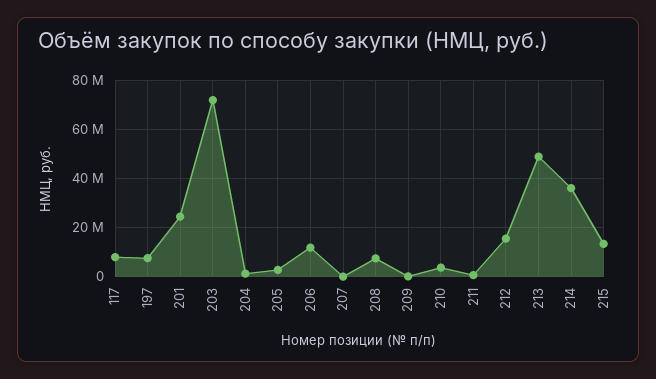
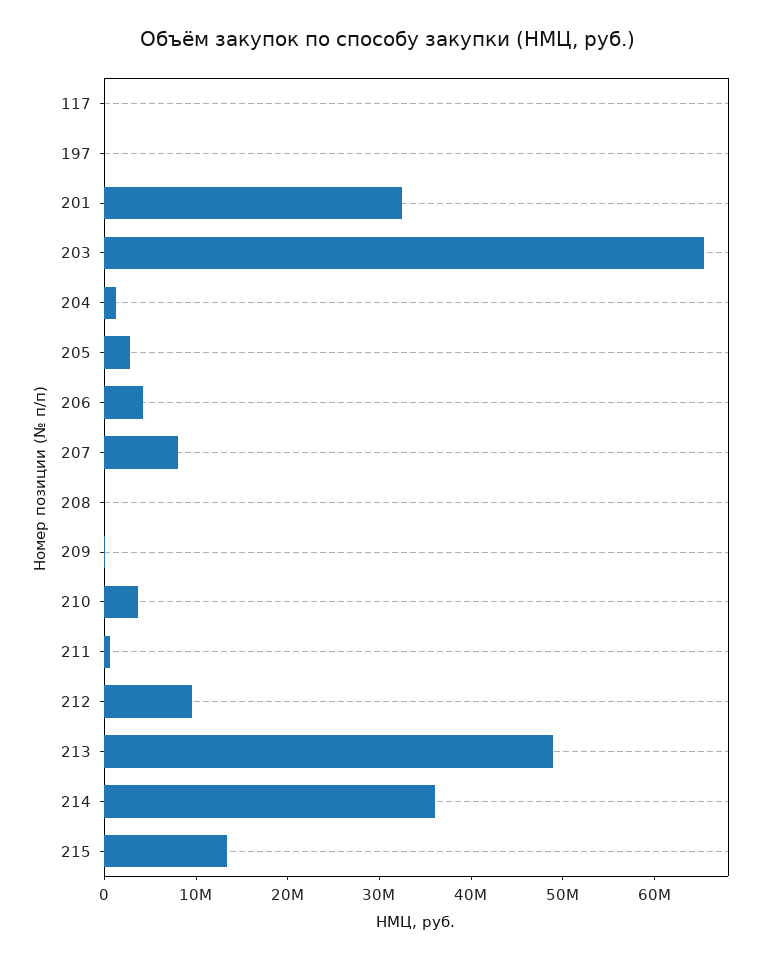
117: 7500000 -> 0
197: 7500000 -> 0
201: 25000000 -> 32000000
203: 72500000 -> 66000000
206: 12500000 -> 4000000
207: 0 -> 8000000
208: 7500000 -> 0
212: 15000000 -> 10000000

